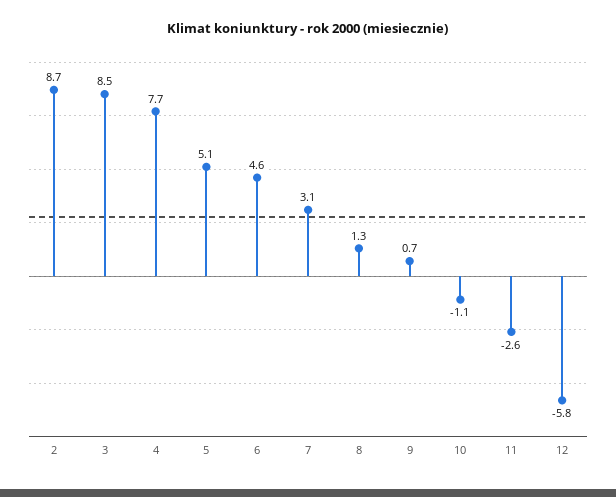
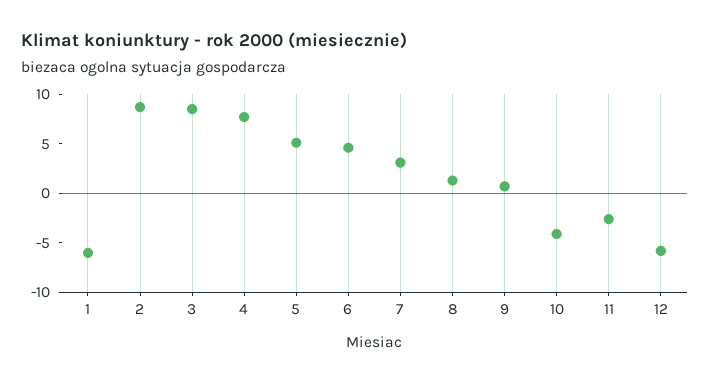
10: -1.1 -> -4
1: none -> -6

